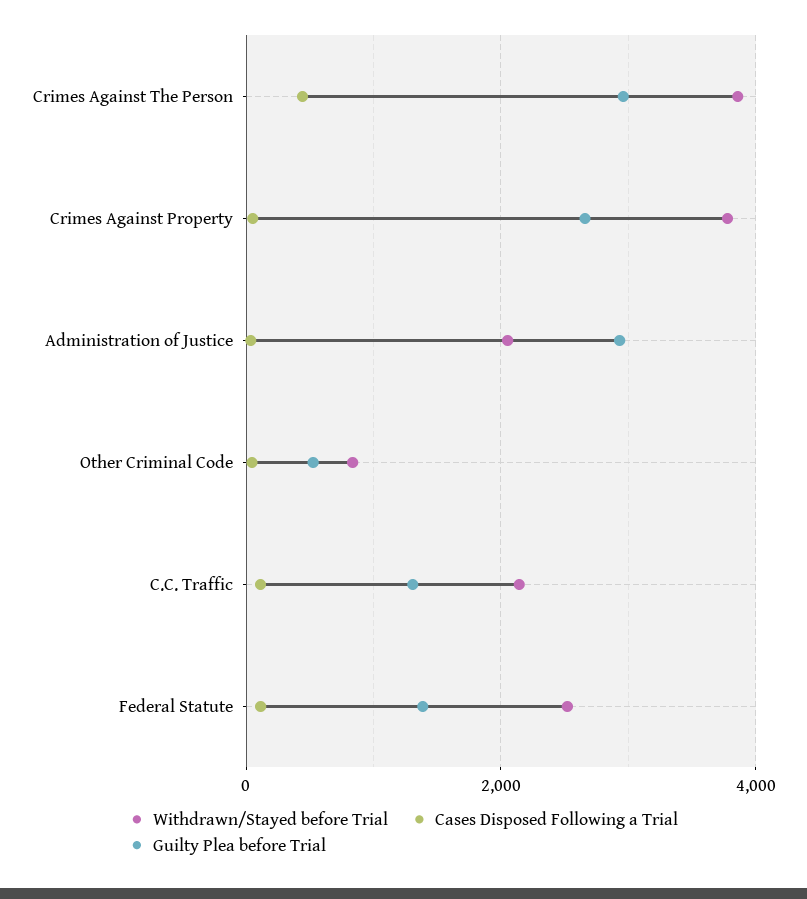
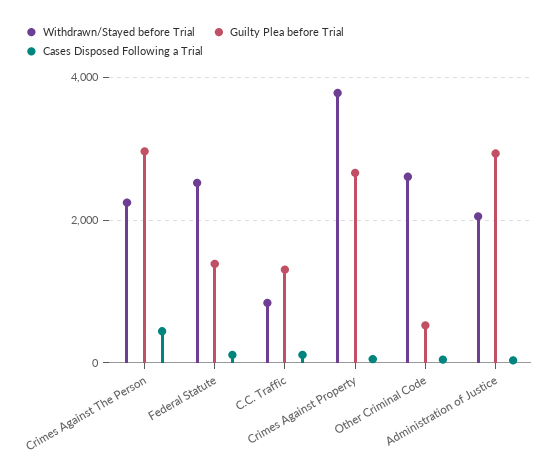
Withdrawn/Stayed before Trial, Crimes Against The Person: 3800 -> 2200
Withdrawn/Stayed before Trial, Other Criminal Code: 800 -> 2600
Withdrawn/Stayed before Trial, C.C. Traffic: 2200 -> 800

